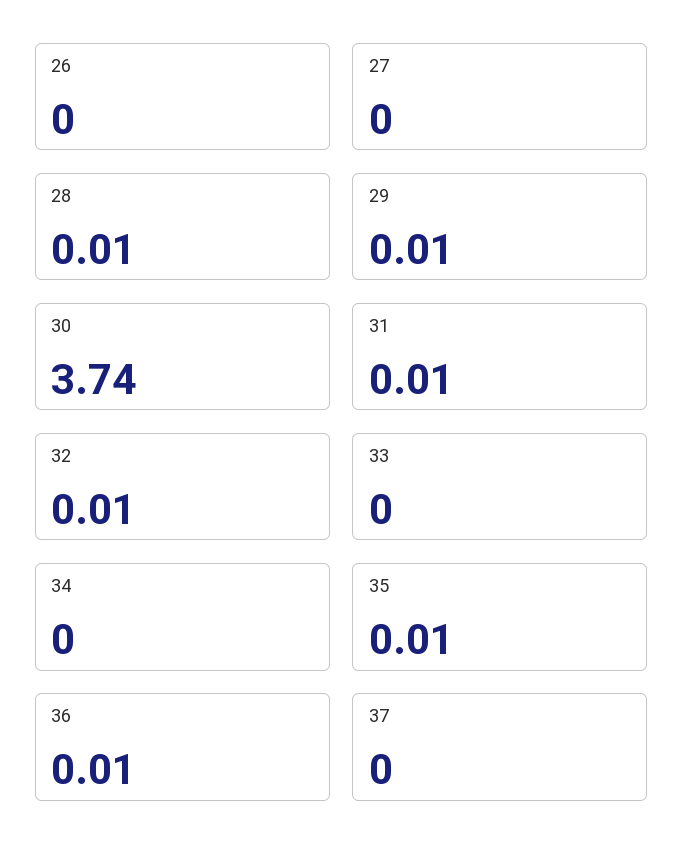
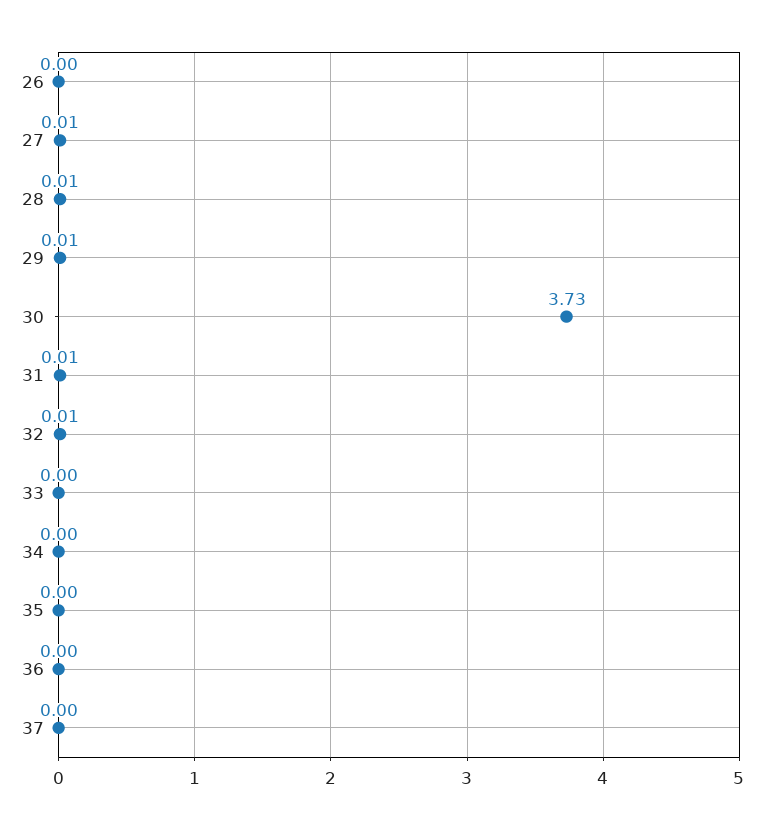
27: 0 -> 0.01
30: 3.74 -> 3.73
35: 0.01 -> 0
36: 0.01 -> 0

